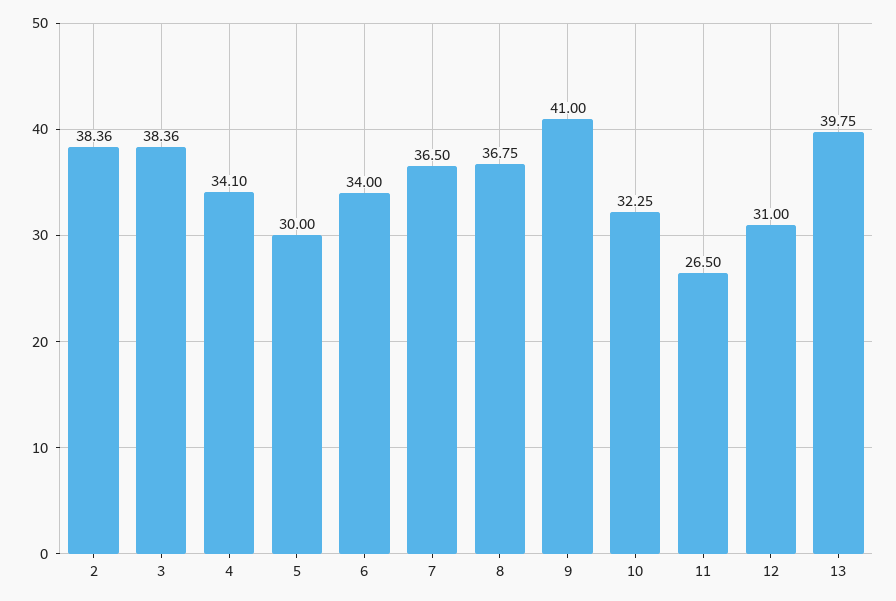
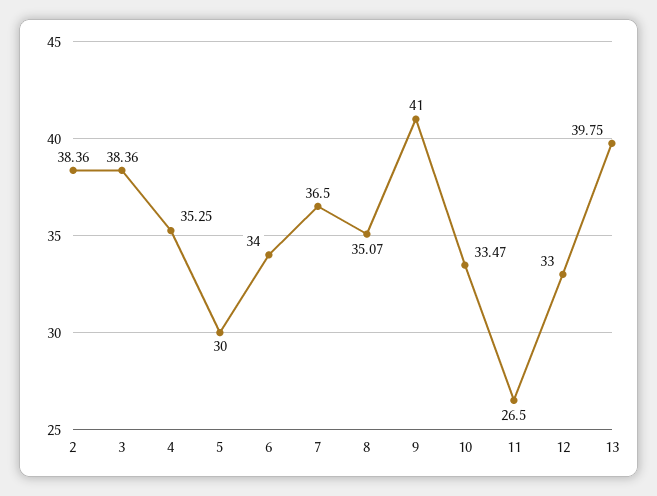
4: 34.1 -> 35.25
8: 36.75 -> 35.07
10: 32.25 -> 33.47
12: 31 -> 33

